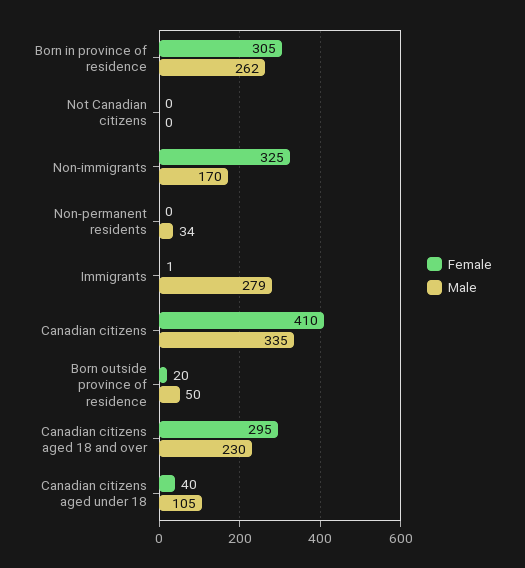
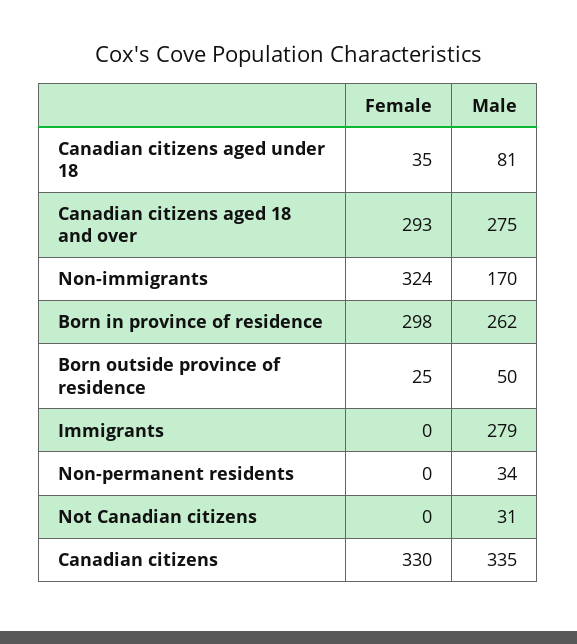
Female, Born in province of residence: 305 -> 298
Male, Not Canadian citizens: 0 -> 31
Female, Non-immigrants: 325 -> 324
Female, Immigrants: 1 -> 0
Female, Canadian citizens: 410 -> 330
Female, Born outside province of residence: 20 -> 25
Female, Canadian citizens aged 18 and over: 295 -> 293
Male, Canadian citizens aged 18 and over: 230 -> 275
Female, Canadian citizens aged under 18: 40 -> 35
Male, Canadian citizens aged under 18: 105 -> 81

